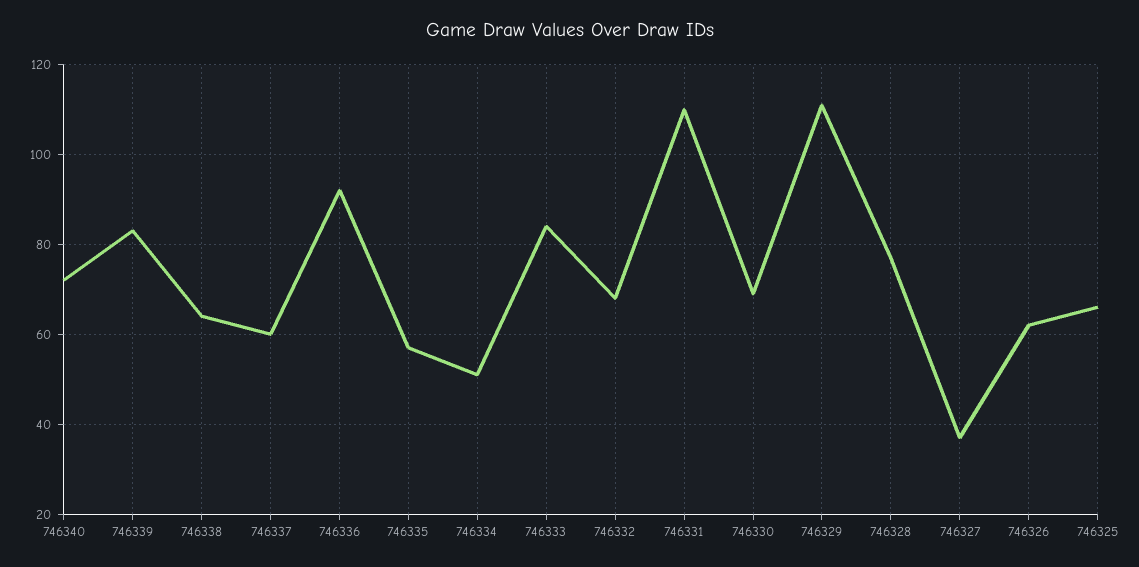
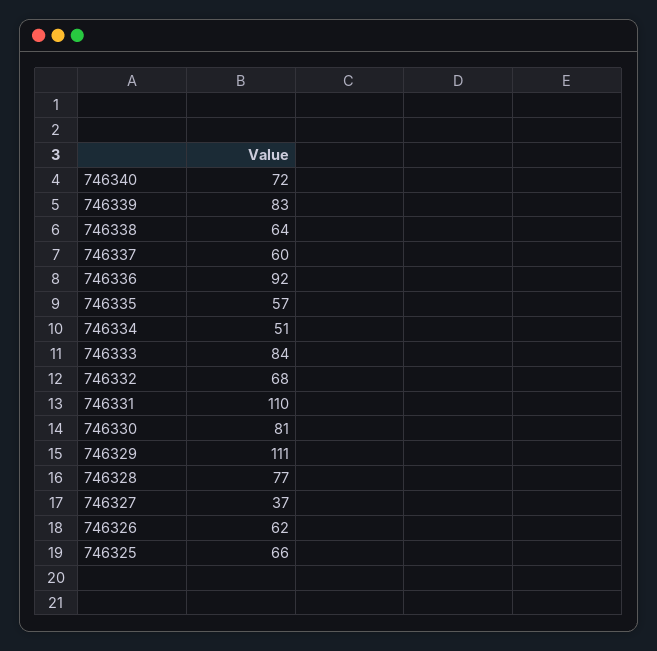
746330: 70 -> 81

